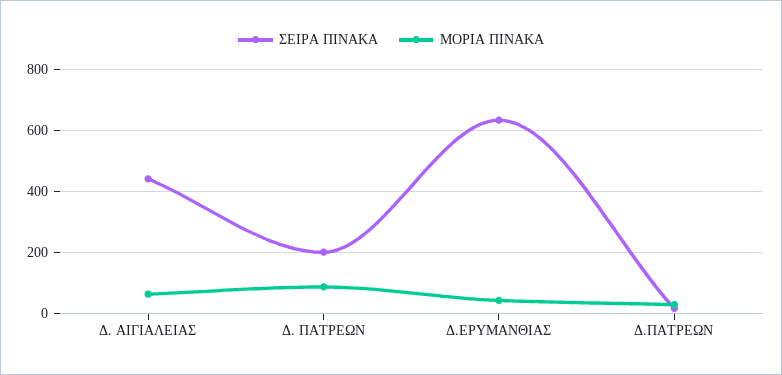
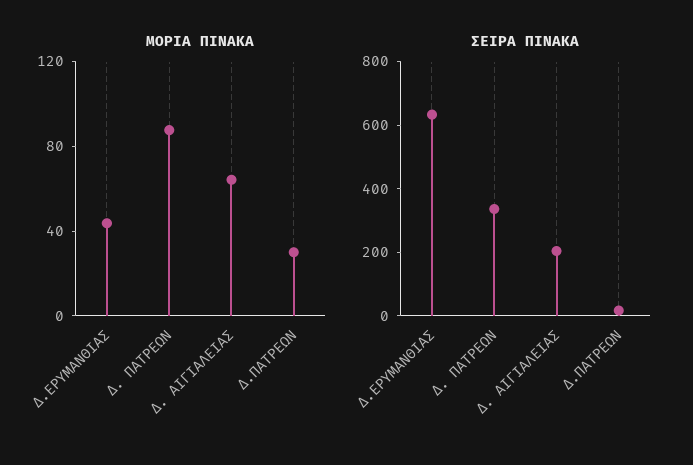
ΣΕΙΡΑ ΠΙΝΑΚΑ, Δ. ΑΙΓΙΑΛΕΙΑΣ: 440 -> 200
ΣΕΙΡΑ ΠΙΝΑΚΑ, Δ. ΠΑΤΡΕΩΝ: 200 -> 350

